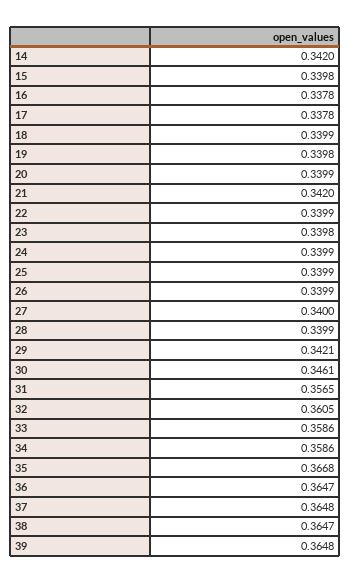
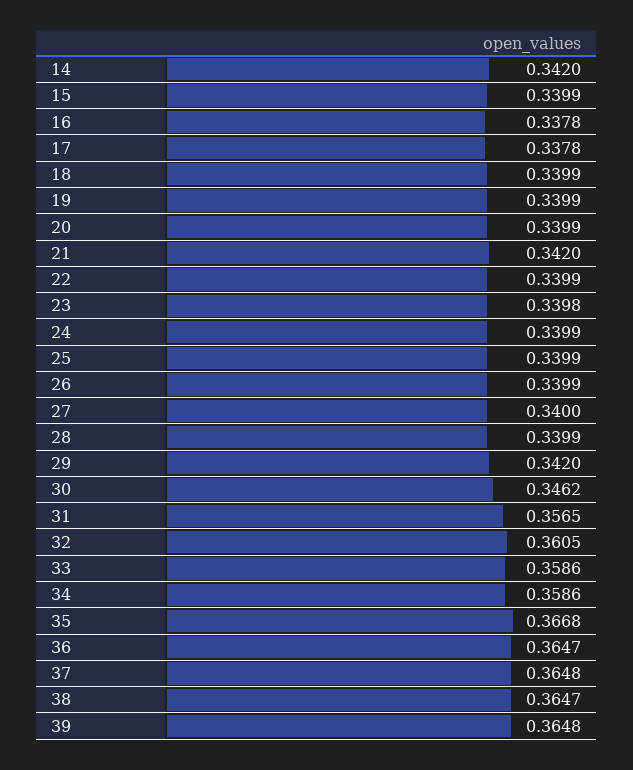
15: 0.3398 -> 0.3399
19: 0.3398 -> 0.3399
29: 0.3421 -> 0.342
30: 0.3461 -> 0.3462

